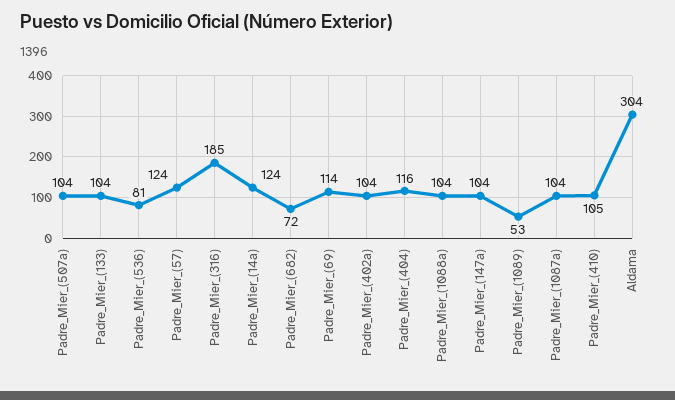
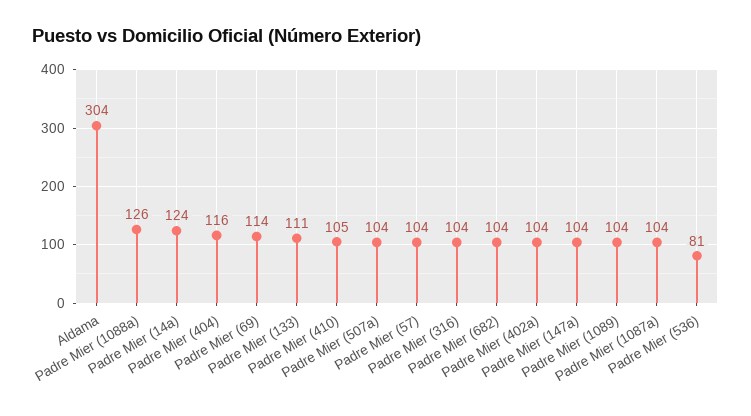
Padre_Mier_(133): 104 -> 111
Padre_Mier_(57): 124 -> 104
Padre_Mier_(316): 185 -> 104
Padre_Mier_(682): 72 -> 104
Padre_Mier_(1088a): 104 -> 126
Padre_Mier_(1089): 53 -> 104

